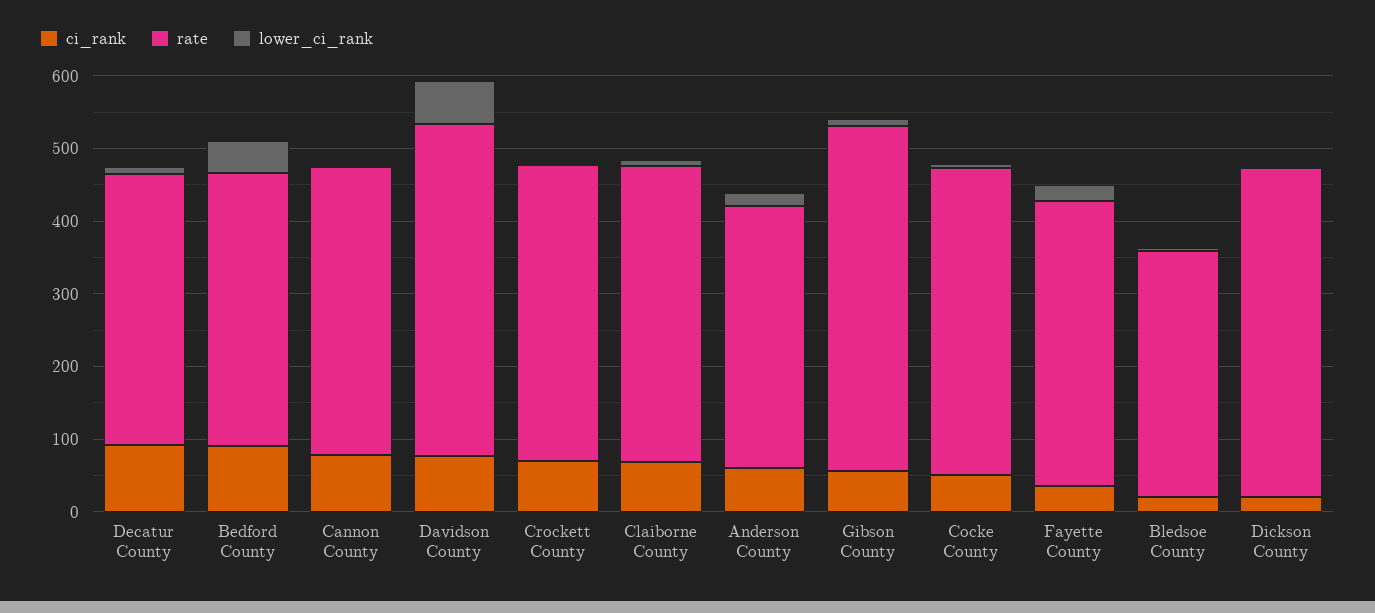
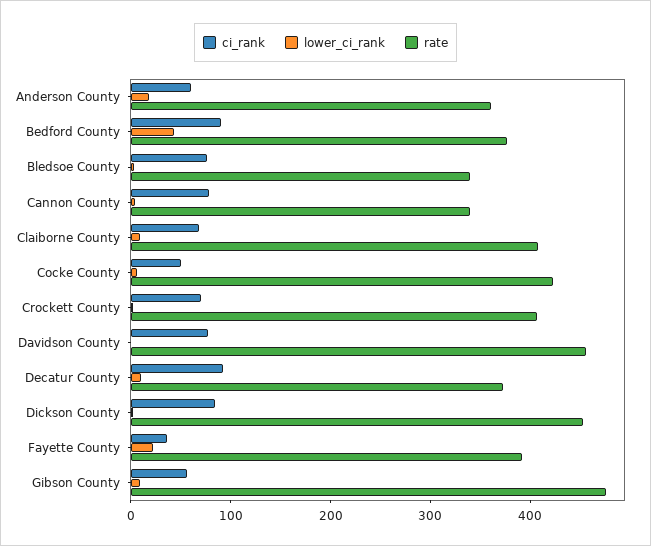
rate, Cannon County: 400 -> 340
lower_ci_rank, Davidson County: 60 -> 0
ci_rank, Bledsoe County: 20 -> 80
ci_rank, Dickson County: 20 -> 80

